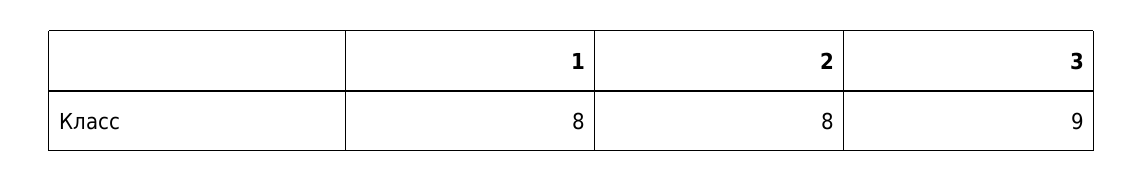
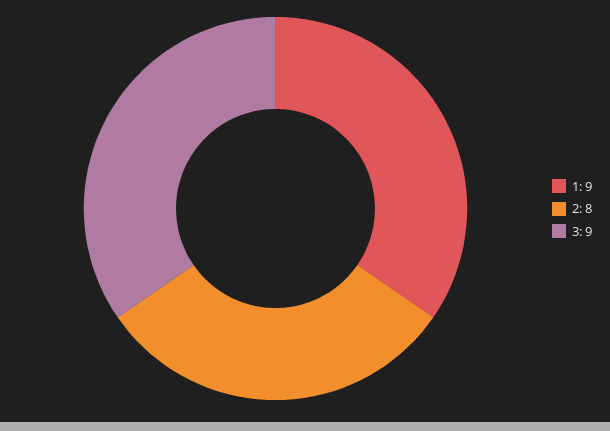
1: 8 -> 9

